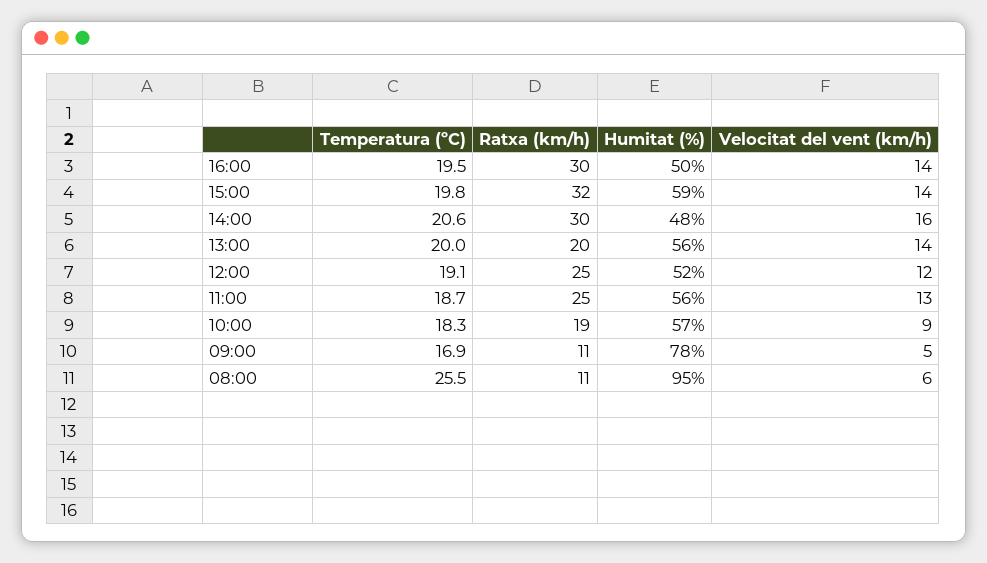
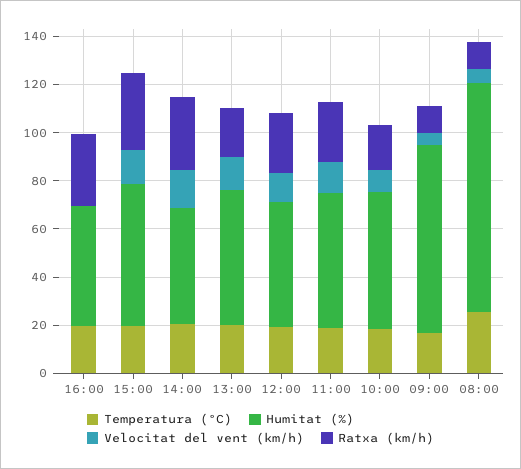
Velocitat del vent (km/h), 16:00: 14 -> 0

